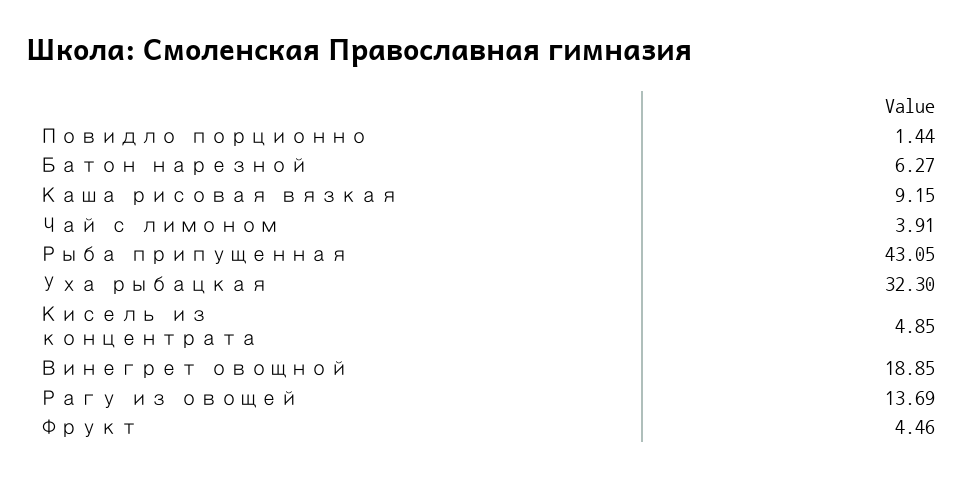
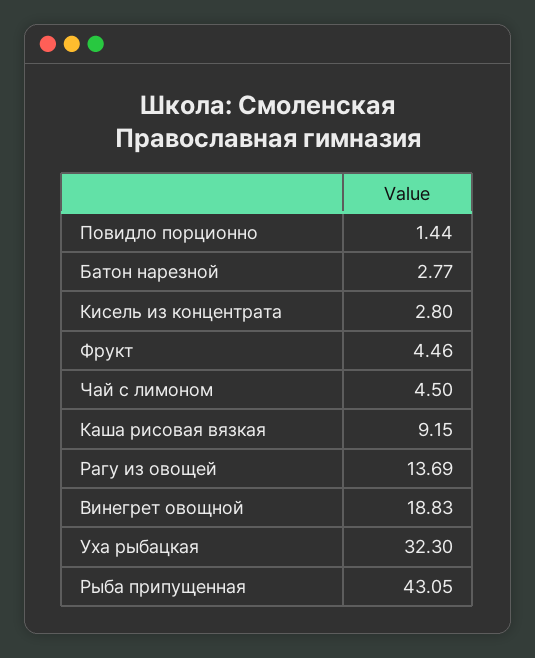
Батон нарезной: 6.27 -> 2.77
Чай с лимоном: 3.91 -> 4.5
Кисель из концентрата: 4.85 -> 2.8
Винегрет овощной: 18.85 -> 18.83

